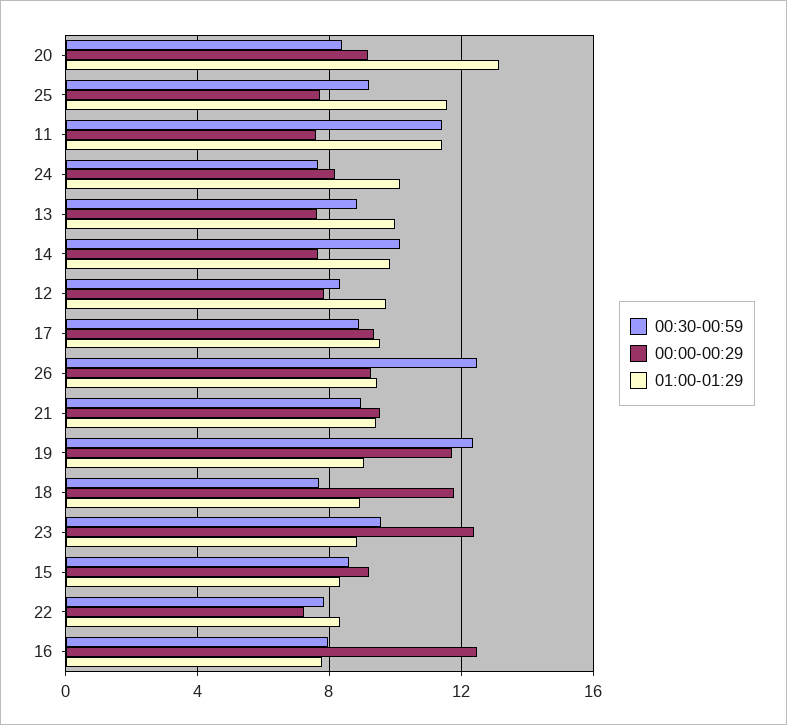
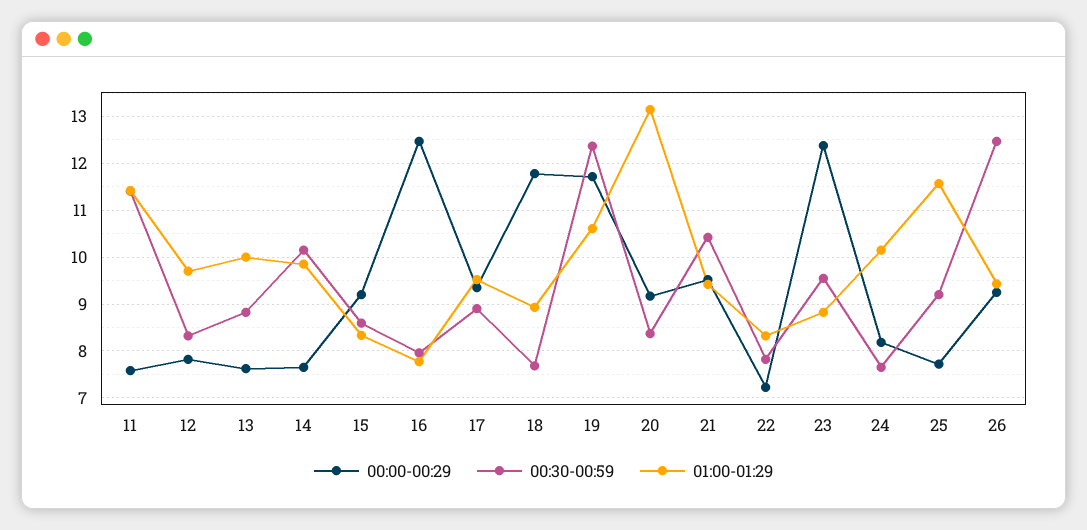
00:30-00:59, 21: 9 -> 10.4
01:00-01:29, 19: 9 -> 10.6

